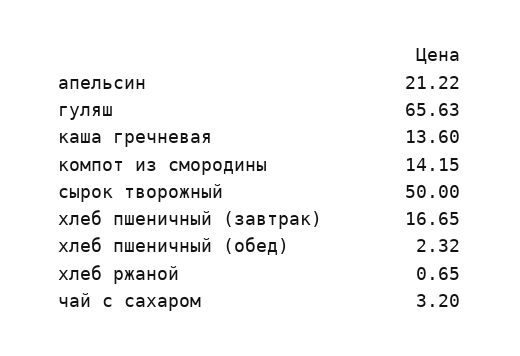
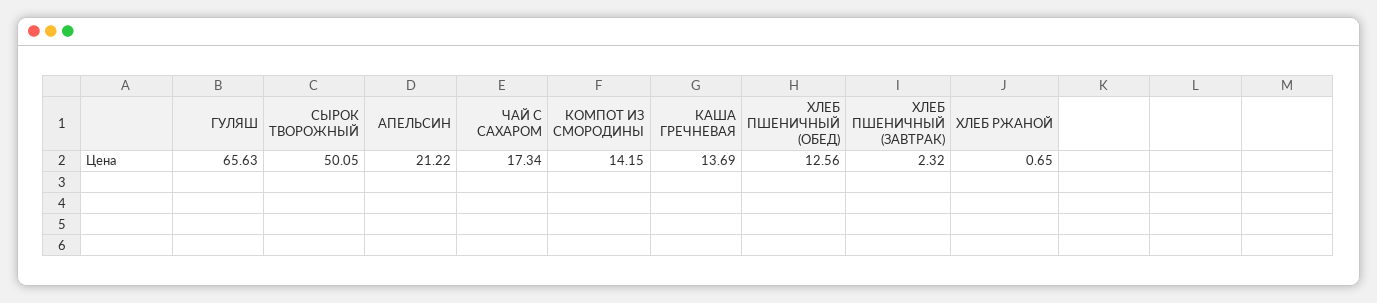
каша гречневая: 13.6 -> 13.69
сырок творожный: 50 -> 50.05
хлеб пшеничный (завтрак): 16.65 -> 2.32
хлеб пшеничный (обед): 2.32 -> 12.56
чай с сахаром: 3.2 -> 17.34

